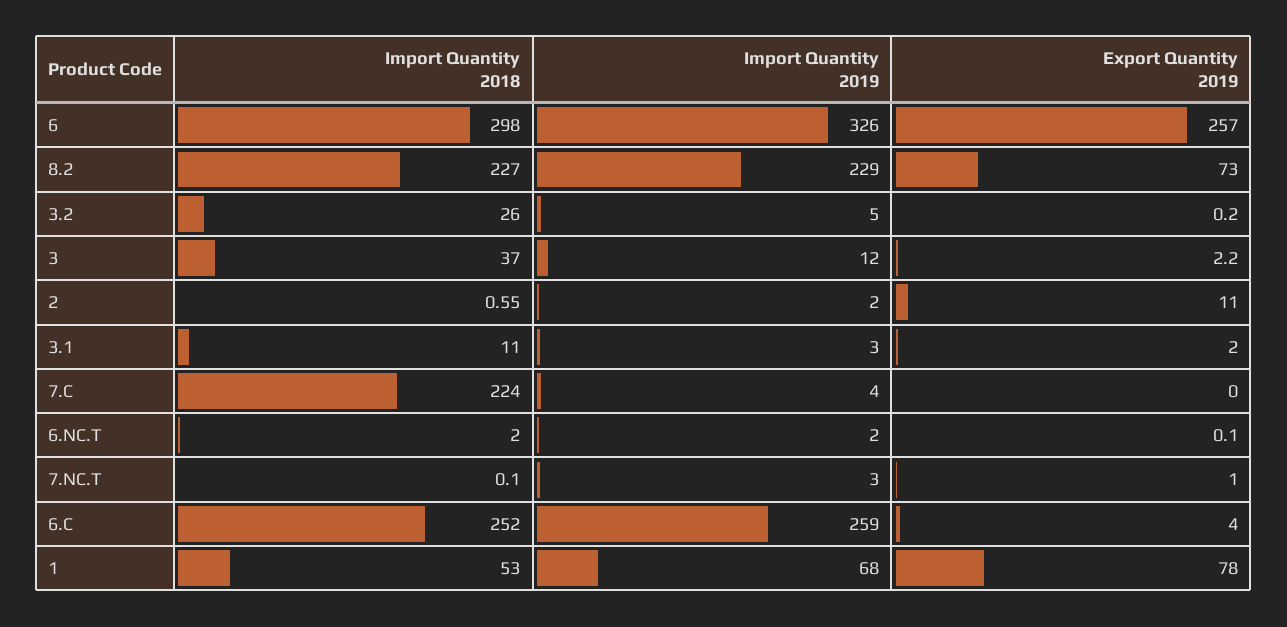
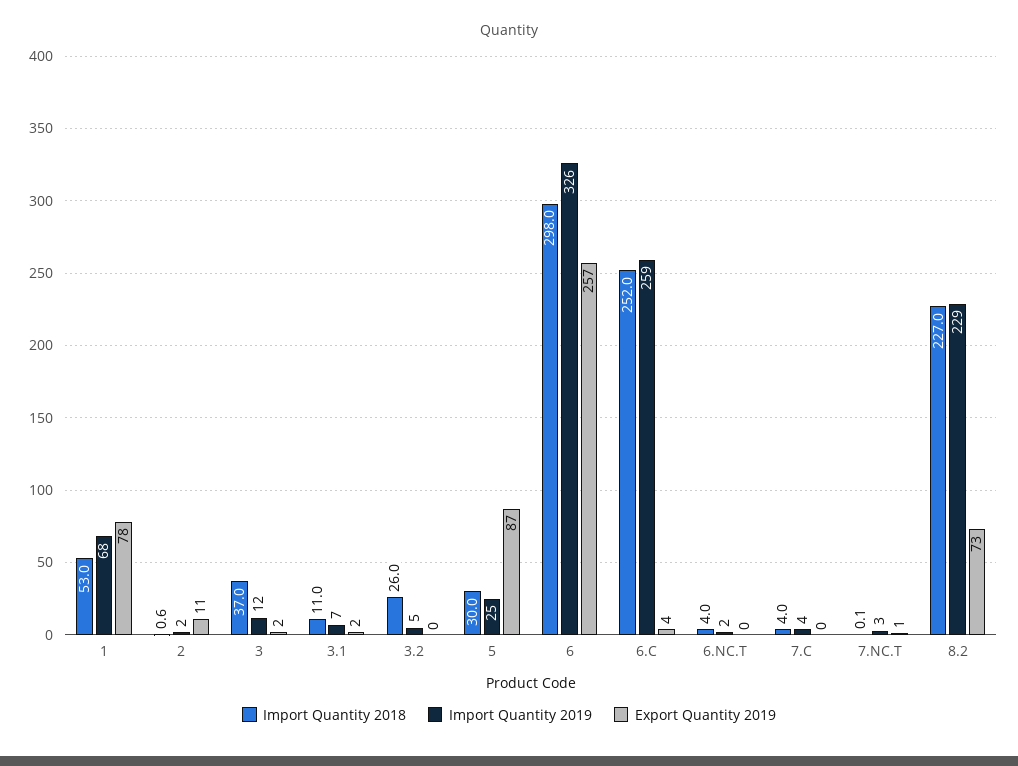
Import Quantity 2019, 3.1: 3 -> 7
Import Quantity 2018, 7.C: 224 -> 4
Import Quantity 2018, 6.NC.T: 2 -> 4
Import Quantity 2018, 5: none -> 30
Import Quantity 2019, 5: none -> 25
Export Quantity 2019, 5: none -> 87

